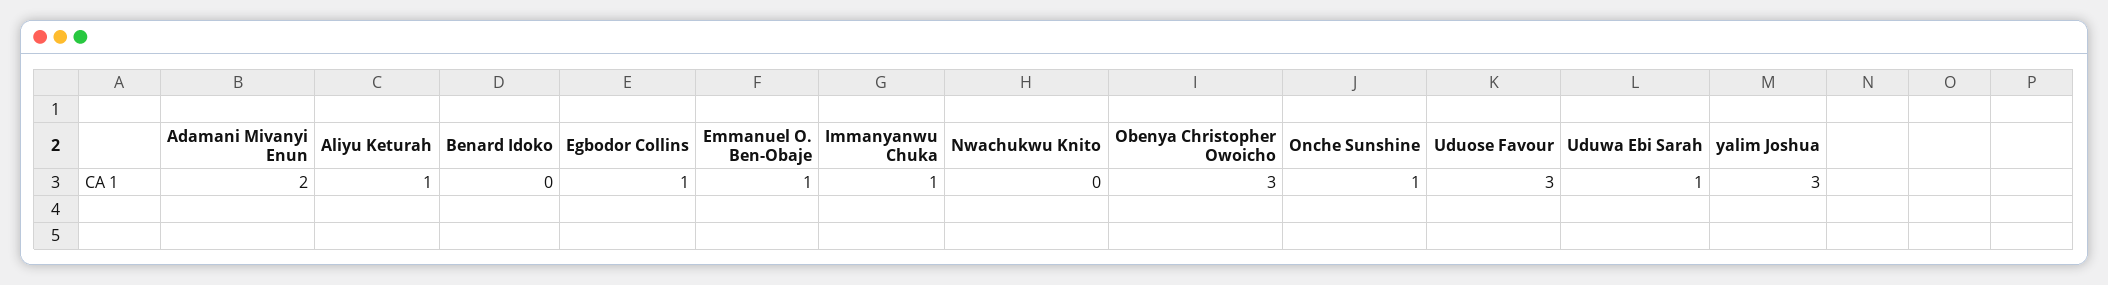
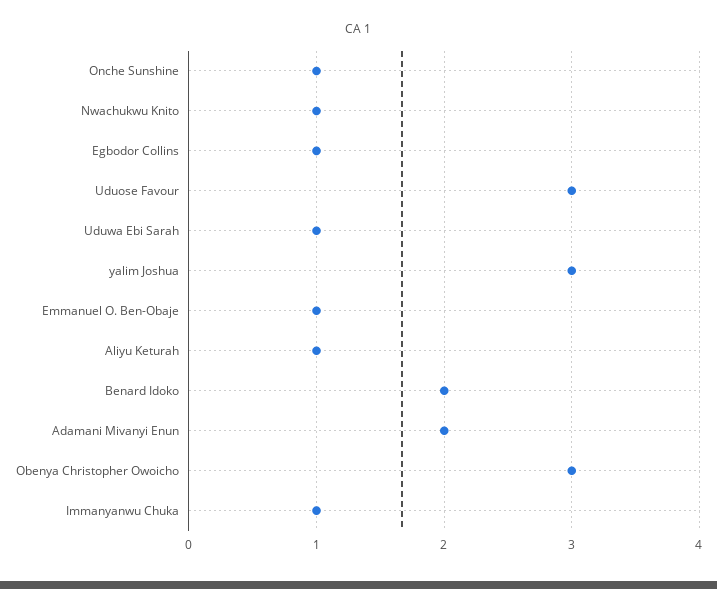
Benard Idoko: 0 -> 2
Nwachukwu Knito: 0 -> 1

